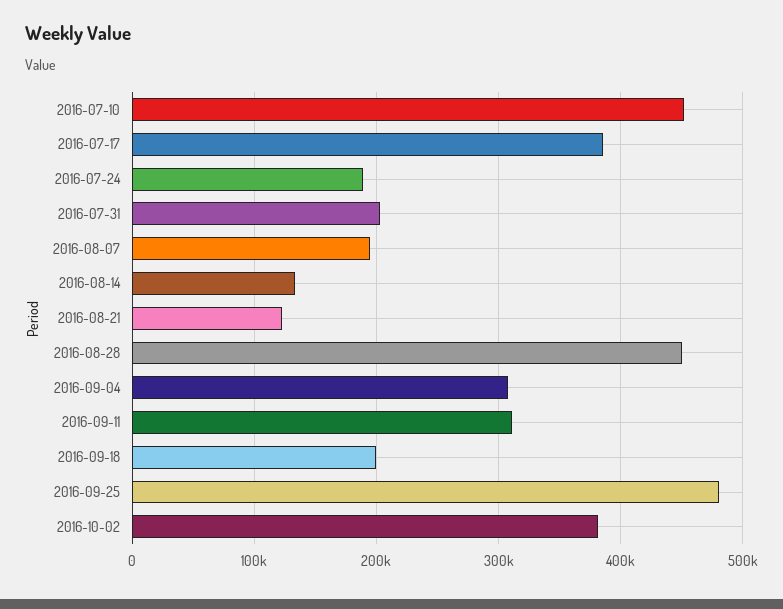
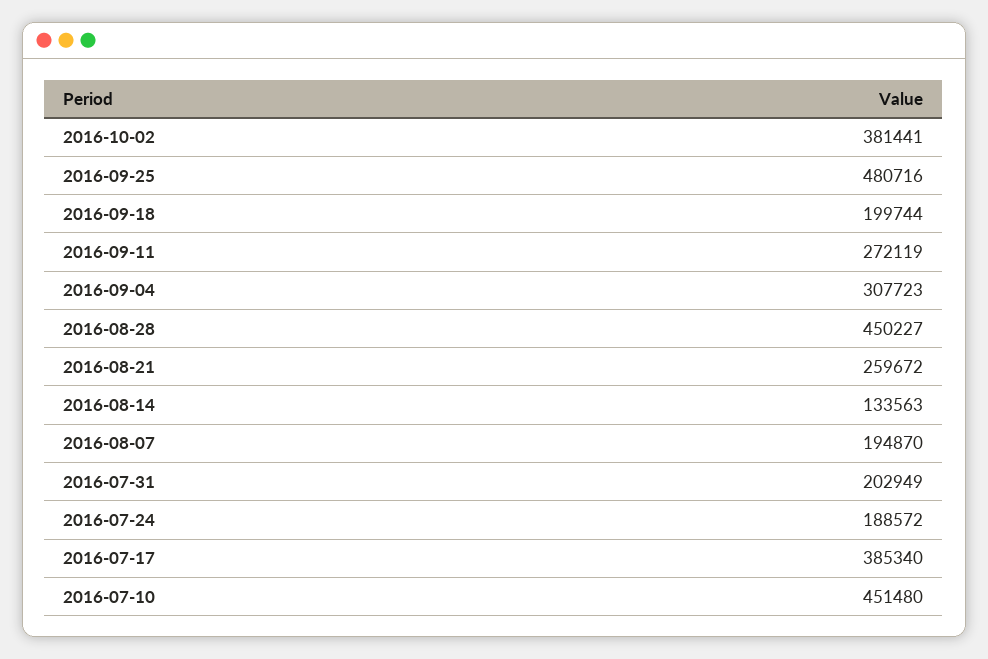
2016-08-21: 120000 -> 259672
2016-09-11: 310000 -> 272119

